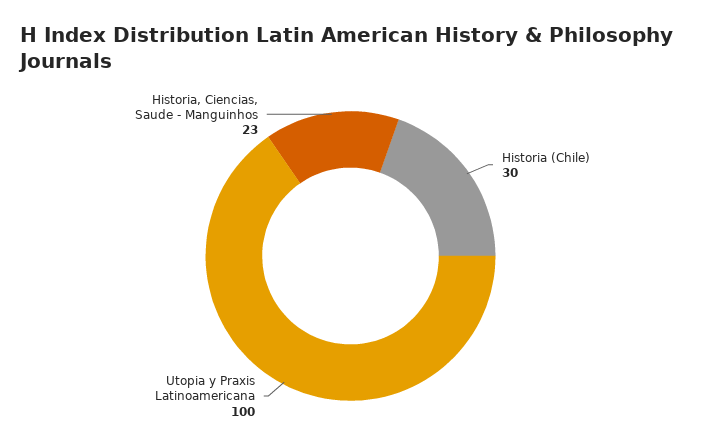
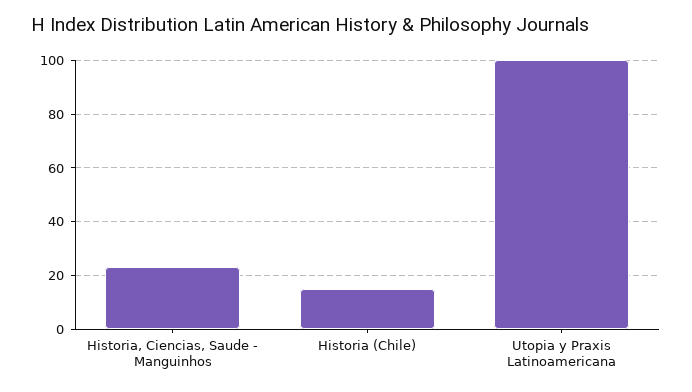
Historia (Chile): 30 -> 15

